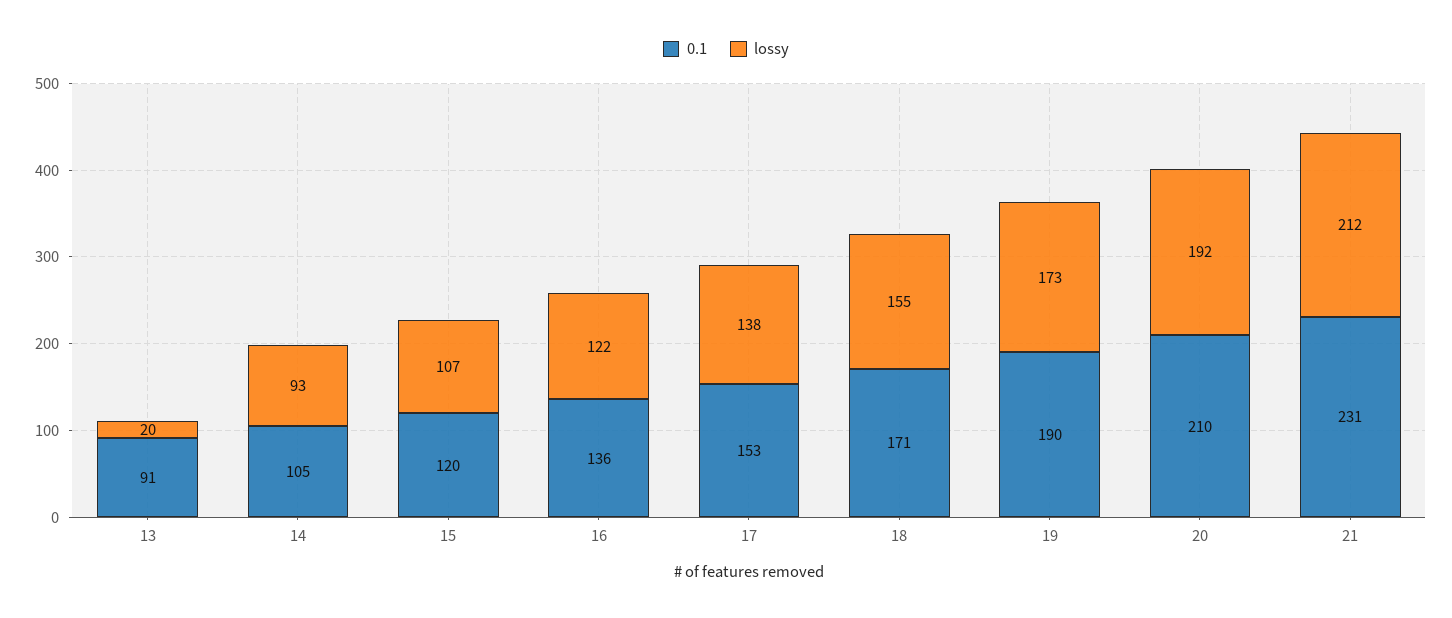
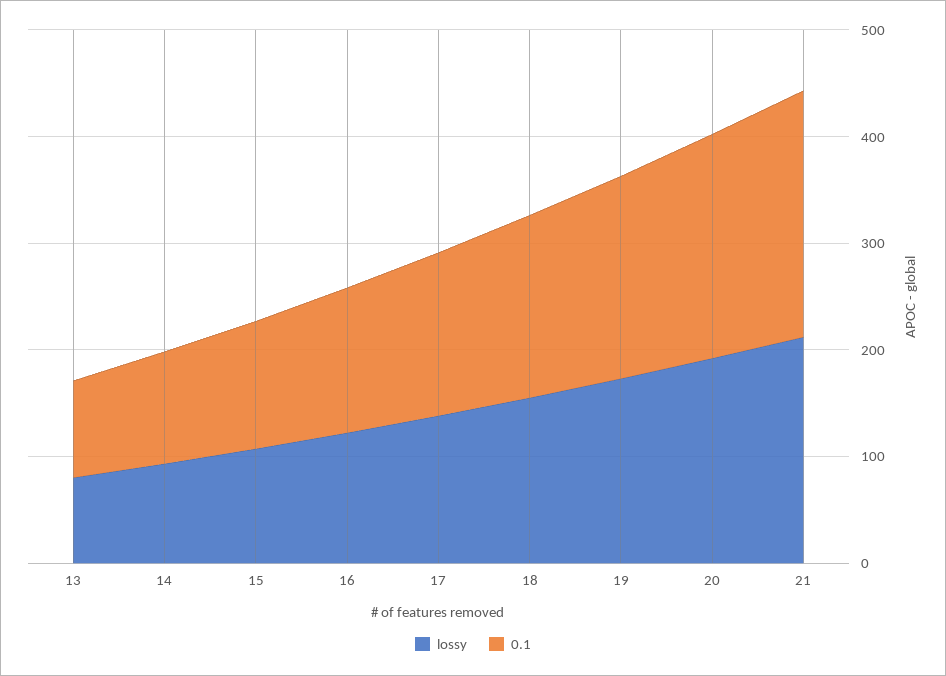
lossy, 13: 20 -> 80

